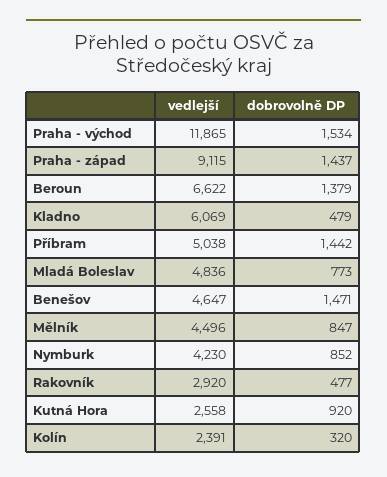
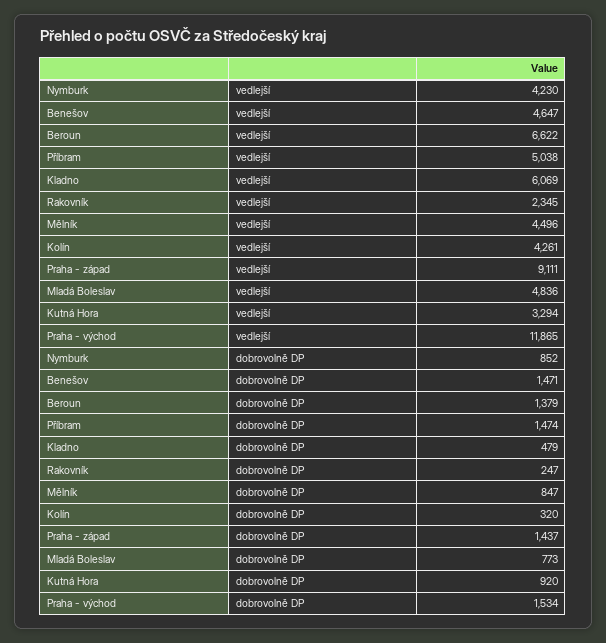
vedlejší, Praha - západ: 9115 -> 9111
dobrovolně DP, Příbram: 1442 -> 1474
vedlejší, Rakovník: 2920 -> 2345
dobrovolně DP, Rakovník: 477 -> 247
vedlejší, Kutná Hora: 2558 -> 3294
vedlejší, Kolín: 2391 -> 4261

